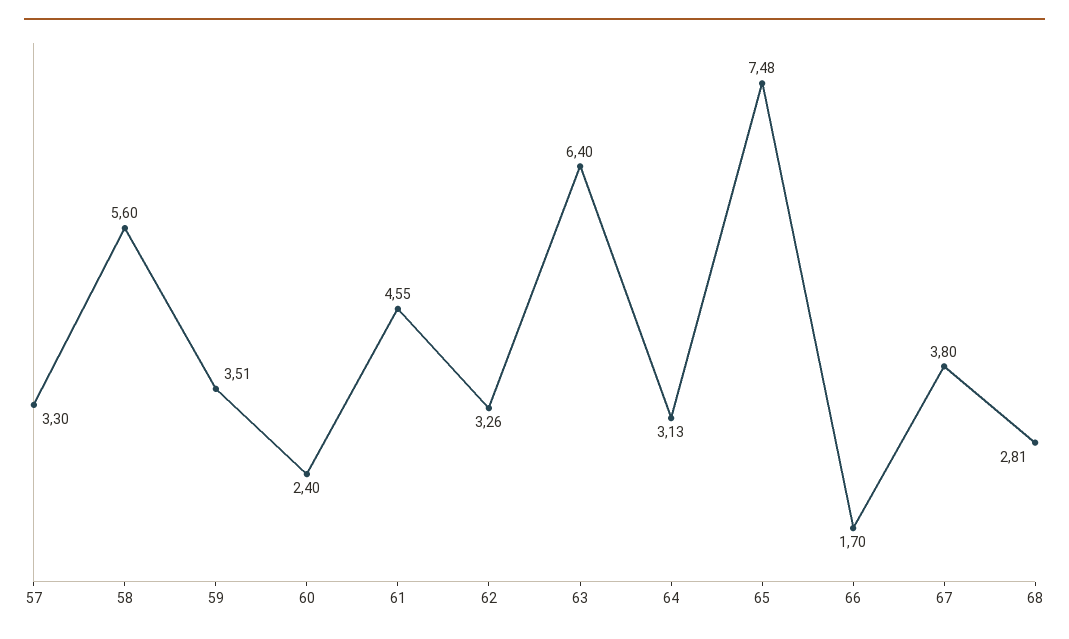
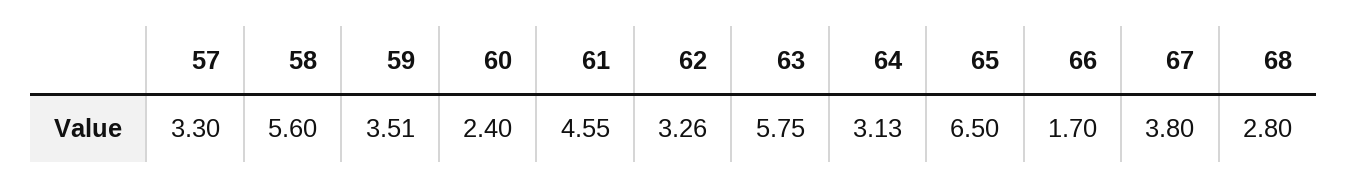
63: 6.4 -> 5.75
65: 7.48 -> 6.5
68: 2.81 -> 2.8

